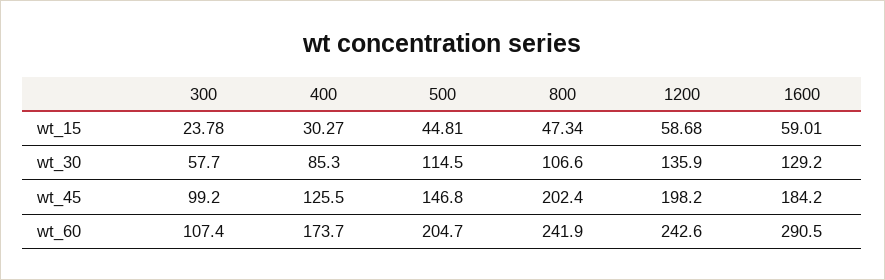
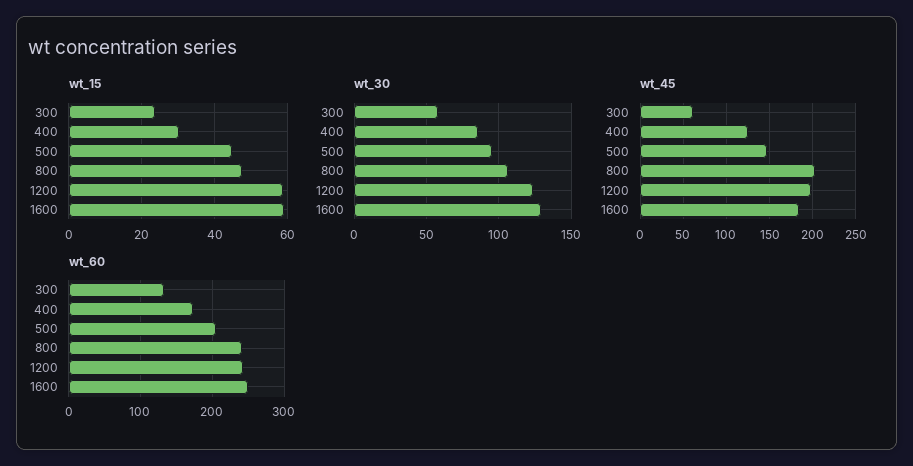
wt_30, 500: 114.5 -> 95
wt_30, 1200: 135.9 -> 125
wt_45, 300: 99.2 -> 60
wt_60, 300: 107.4 -> 130
wt_60, 1600: 290.5 -> 250

